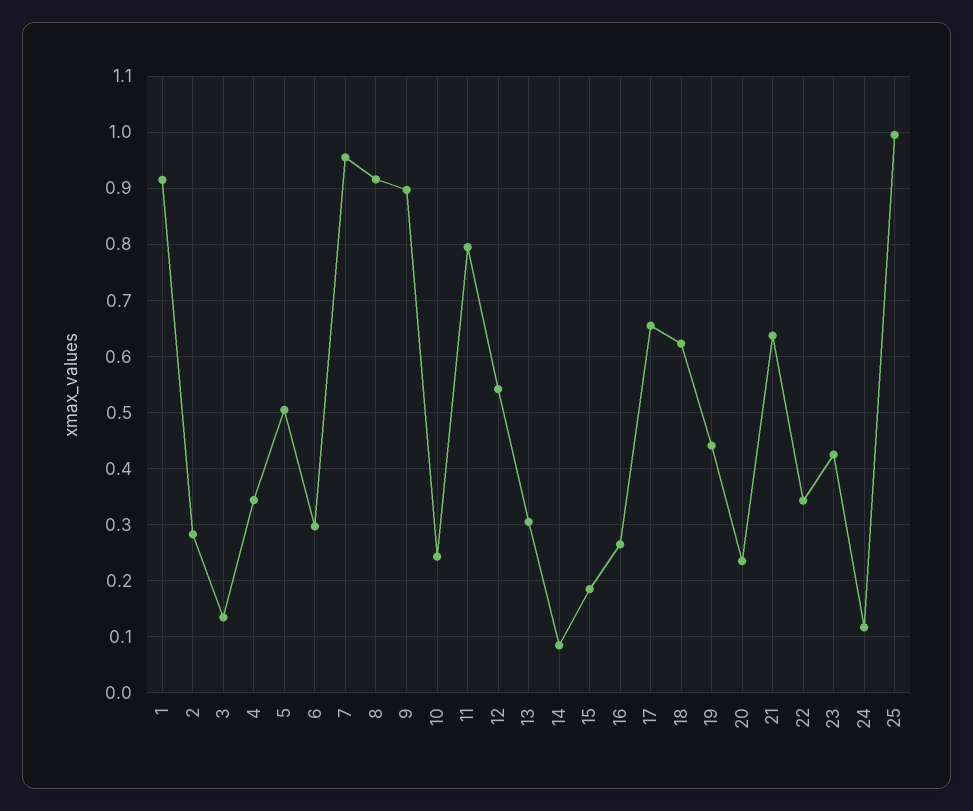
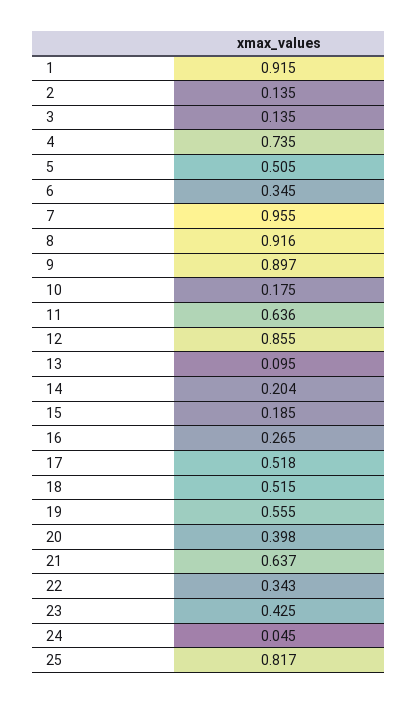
2: 0.28 -> 0.135
4: 0.34 -> 0.735
6: 0.3 -> 0.345
10: 0.24 -> 0.175
11: 0.8 -> 0.636
12: 0.54 -> 0.855
13: 0.3 -> 0.095
14: 0.08 -> 0.204
17: 0.66 -> 0.518
18: 0.62 -> 0.515
19: 0.44 -> 0.555
20: 0.24 -> 0.398
24: 0.12 -> 0.045
25: 1 -> 0.817

